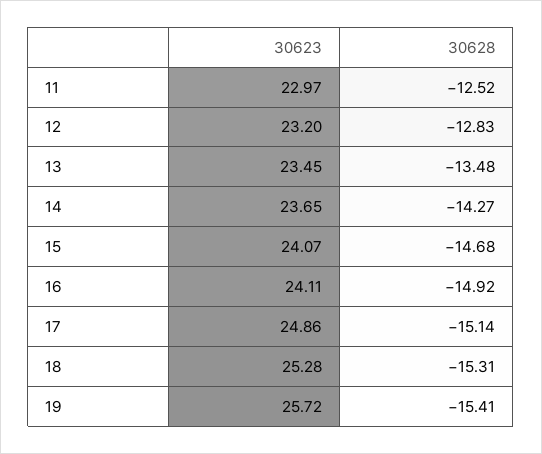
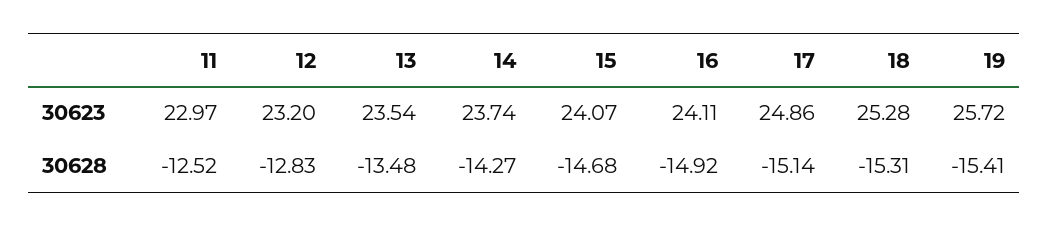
30623, 13: 23.45 -> 23.54
30623, 14: 23.65 -> 23.74

